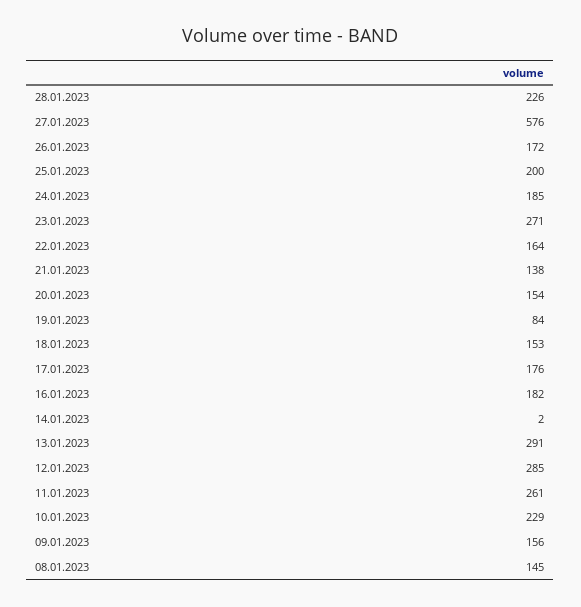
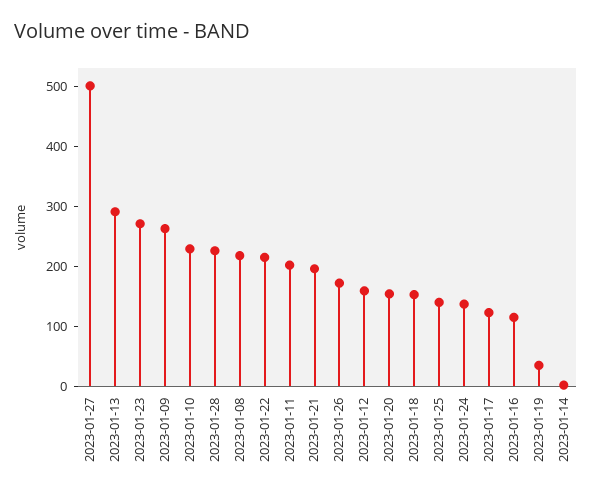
27.01.2023: 576 -> 500
25.01.2023: 200 -> 140
24.01.2023: 185 -> 140
22.01.2023: 164 -> 220
21.01.2023: 138 -> 200
19.01.2023: 84 -> 40
17.01.2023: 176 -> 120
16.01.2023: 182 -> 120
12.01.2023: 285 -> 160
11.01.2023: 261 -> 200
09.01.2023: 156 -> 260
08.01.2023: 145 -> 220

